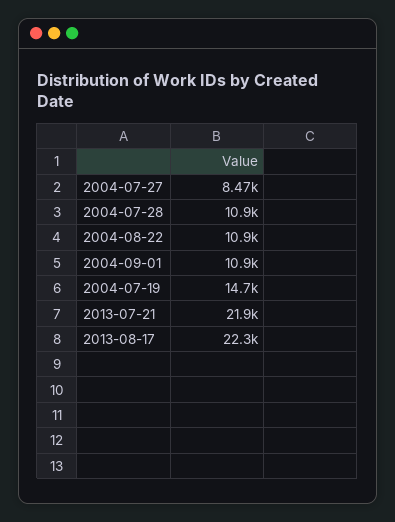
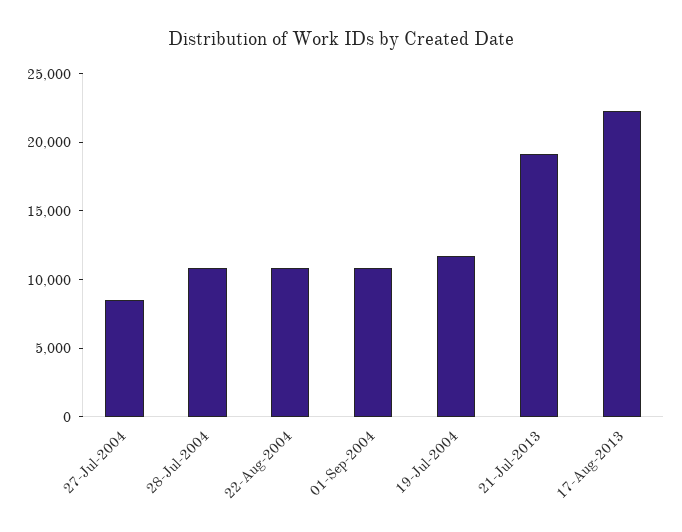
2004-07-19: 14700 -> 12000
2013-07-21: 21900 -> 19000

